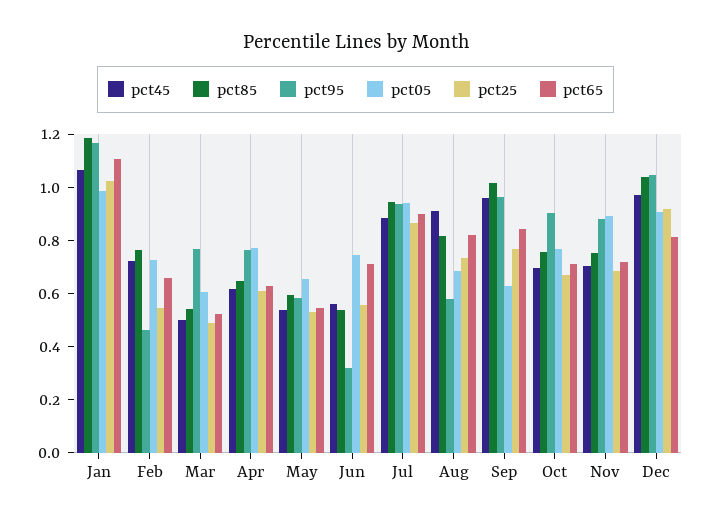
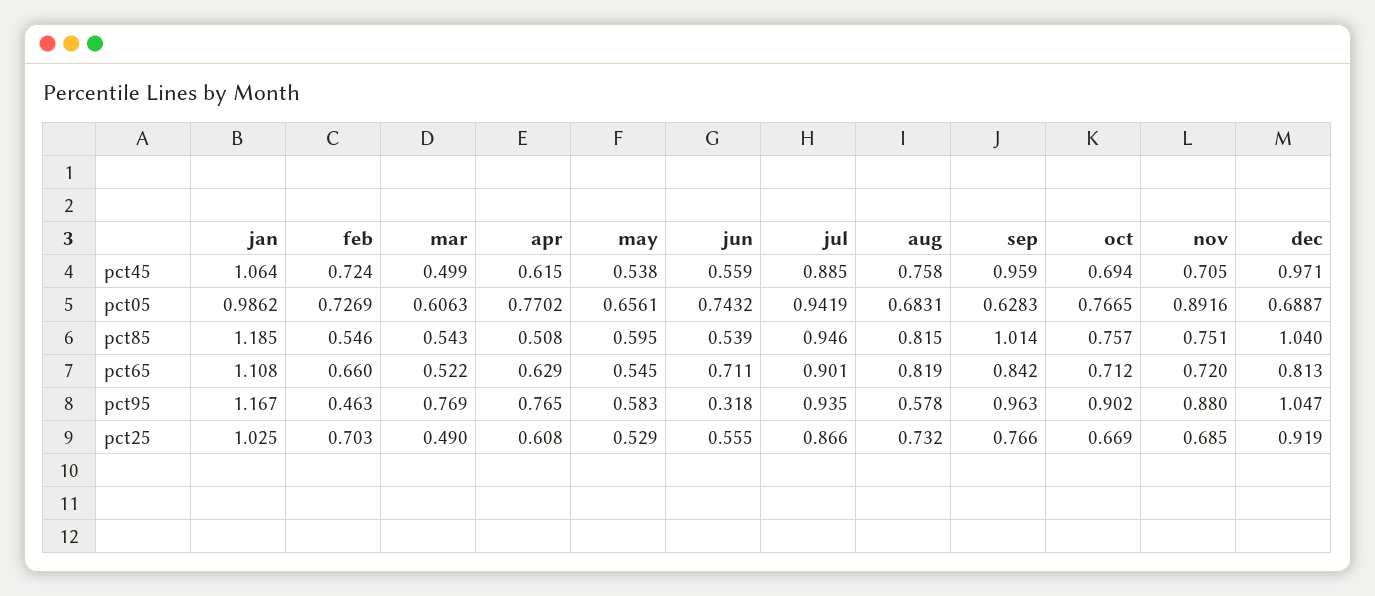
pct85, Feb: 0.75 -> 0.546
pct25, Feb: 0.55 -> 0.703
pct85, Apr: 0.65 -> 0.508
pct45, Aug: 0.9 -> 0.758
pct05, Dec: 0.9 -> 0.6887

